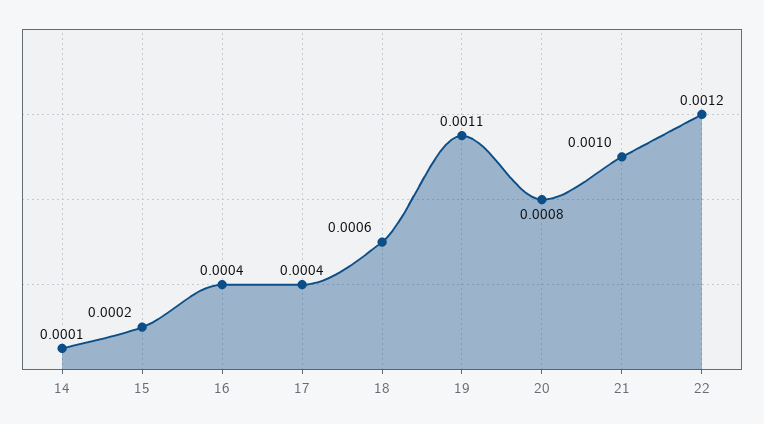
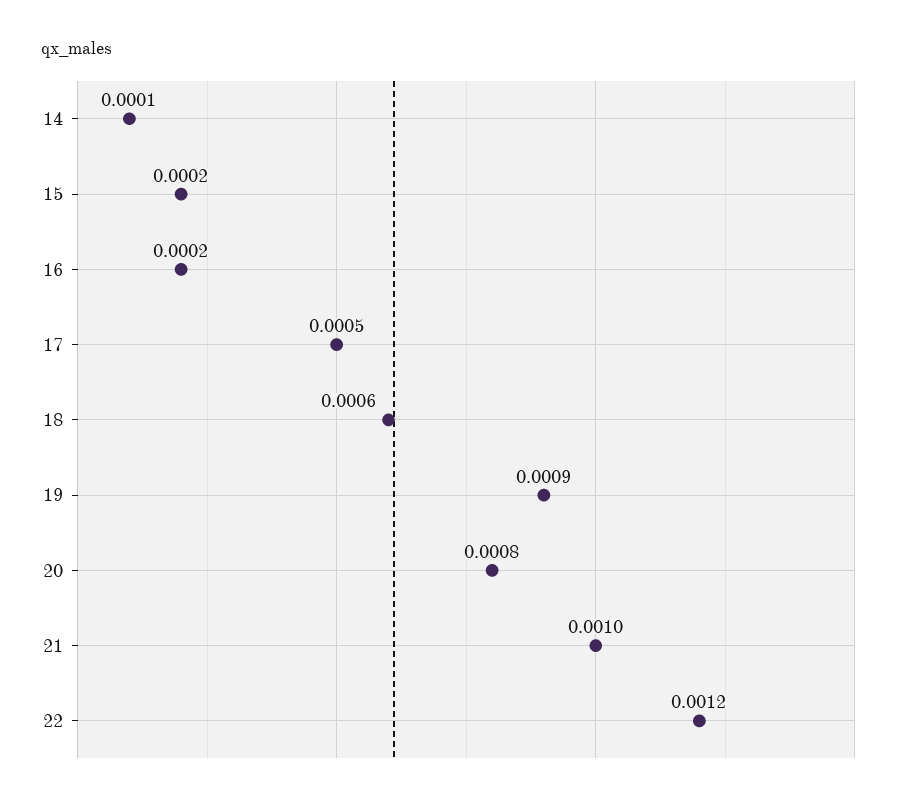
16: 0.0004 -> 0.0002
17: 0.0004 -> 0.0005
19: 0.0011 -> 0.0009

